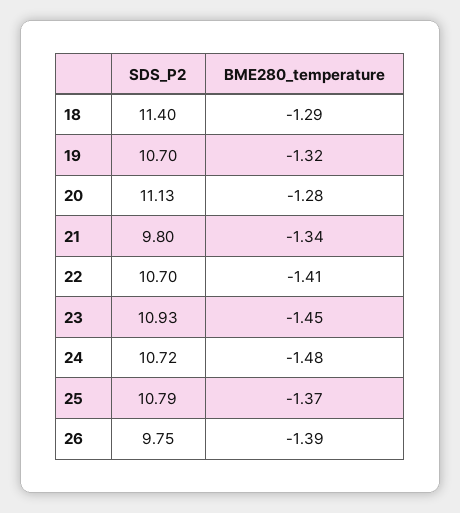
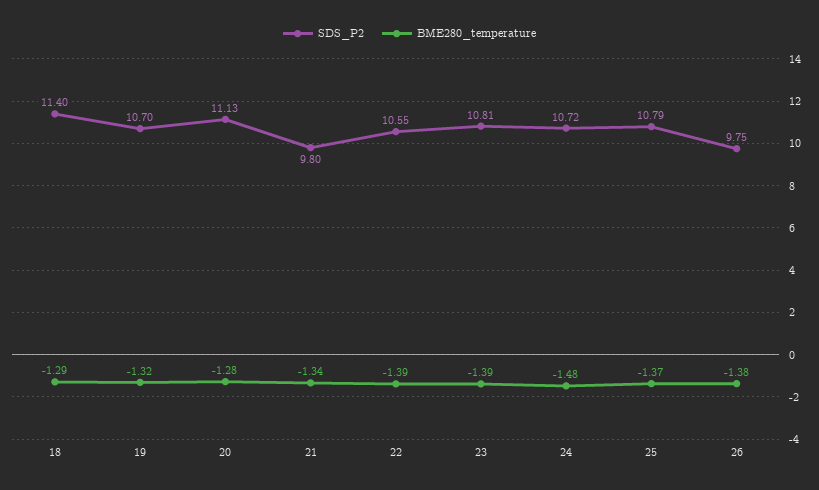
SDS_P2, 22: 10.7 -> 10.55
BME280_temperature, 22: -1.41 -> -1.39
SDS_P2, 23: 10.93 -> 10.81
BME280_temperature, 23: -1.45 -> -1.39
BME280_temperature, 26: -1.39 -> -1.38

